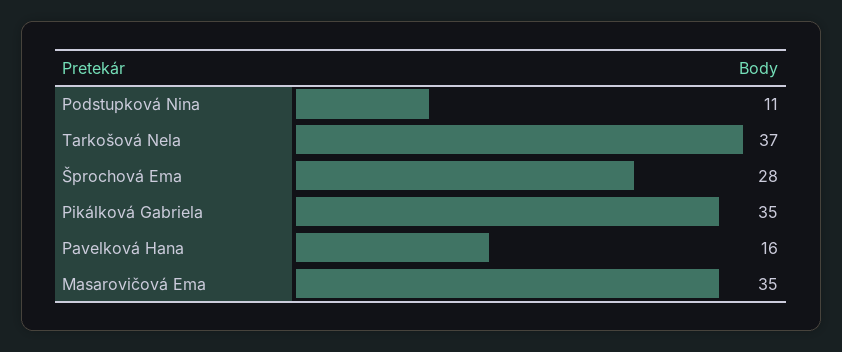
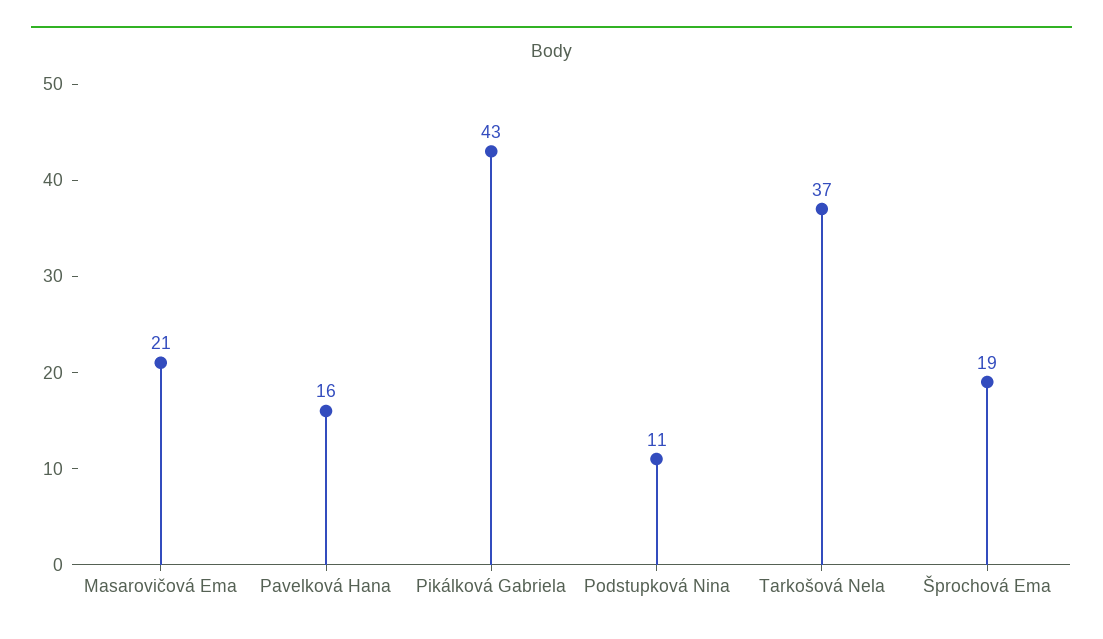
Šprochová Ema: 28 -> 19
Pikálková Gabriela: 35 -> 43
Masarovičová Ema: 35 -> 21

